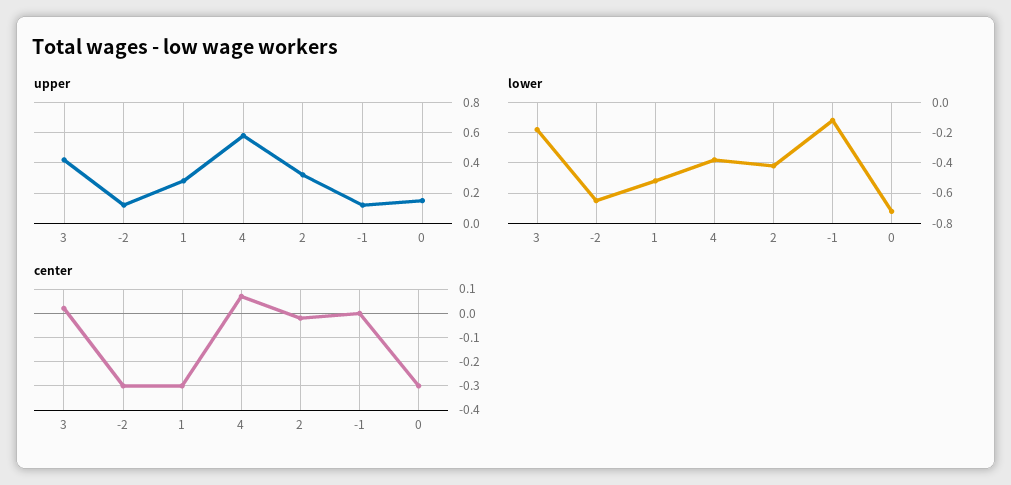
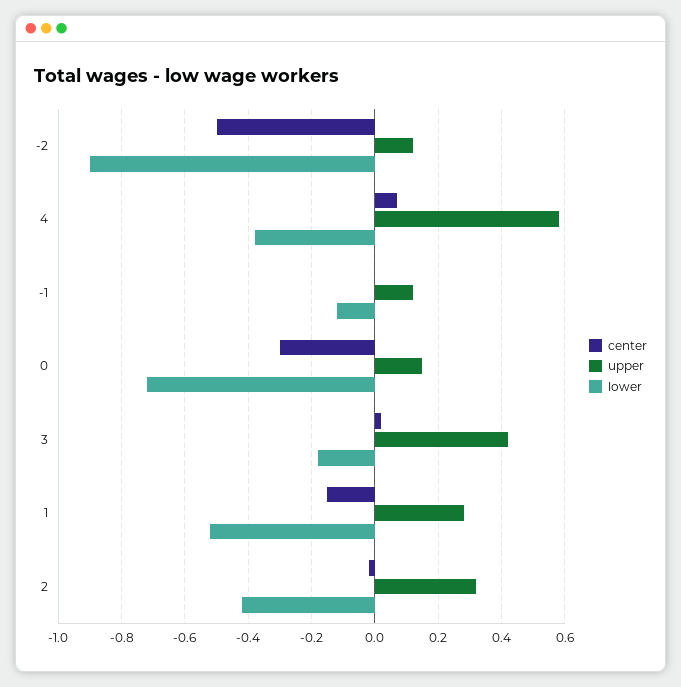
lower, -2: -0.65 -> -0.9
center, -2: -0.3 -> -0.5
center, 1: -0.3 -> -0.15

